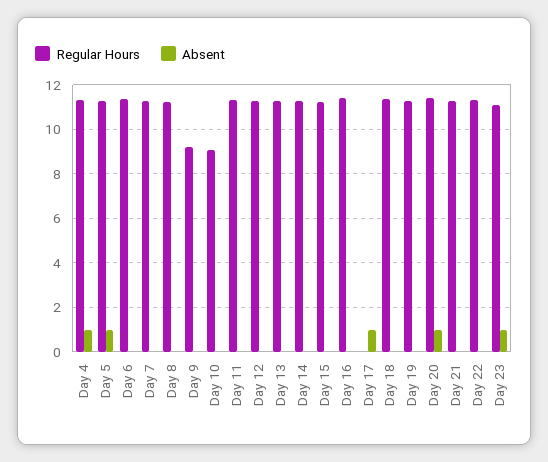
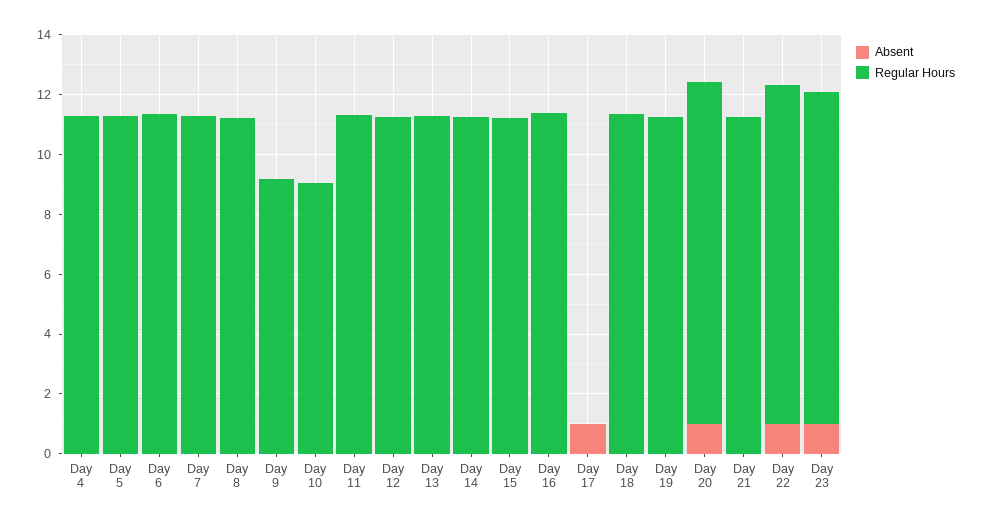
Absent, Day 4: 1 -> 0
Absent, Day 5: 1 -> 0
Absent, Day 22: 0 -> 1

